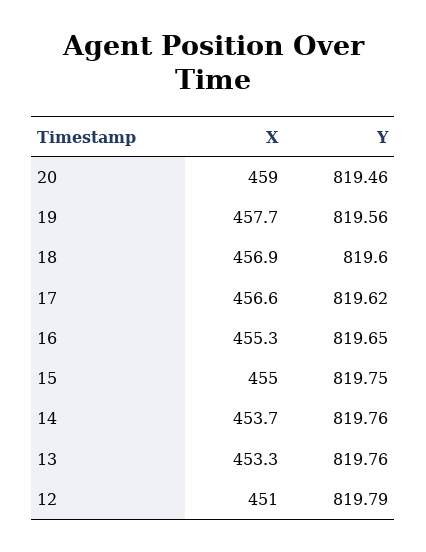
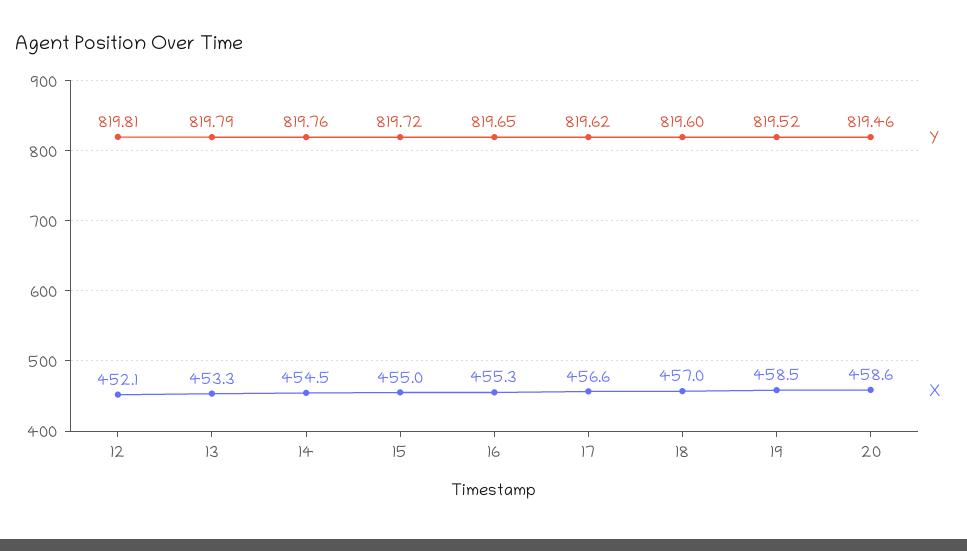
X, 20: 459 -> 458.6
X, 19: 457.7 -> 458.5
Y, 19: 819.56 -> 819.52
X, 18: 456.9 -> 457
Y, 15: 819.75 -> 819.72
X, 14: 453.7 -> 454.5
Y, 13: 819.76 -> 819.79
X, 12: 451 -> 452.1
Y, 12: 819.79 -> 819.81

